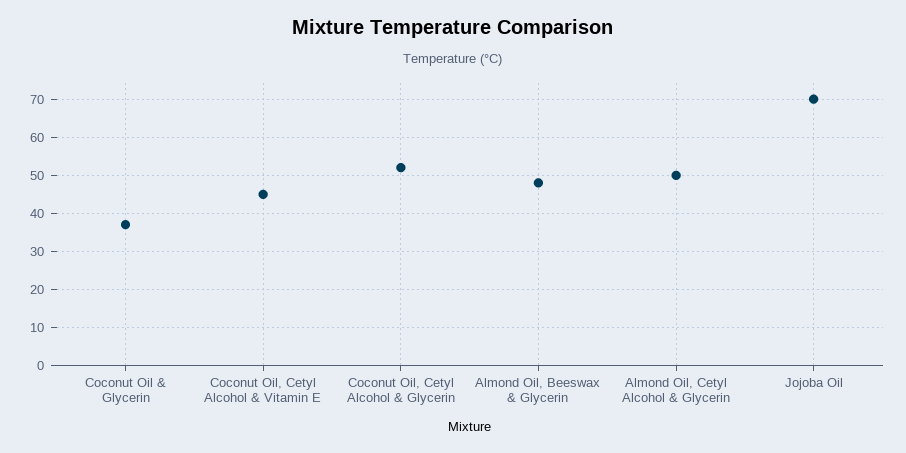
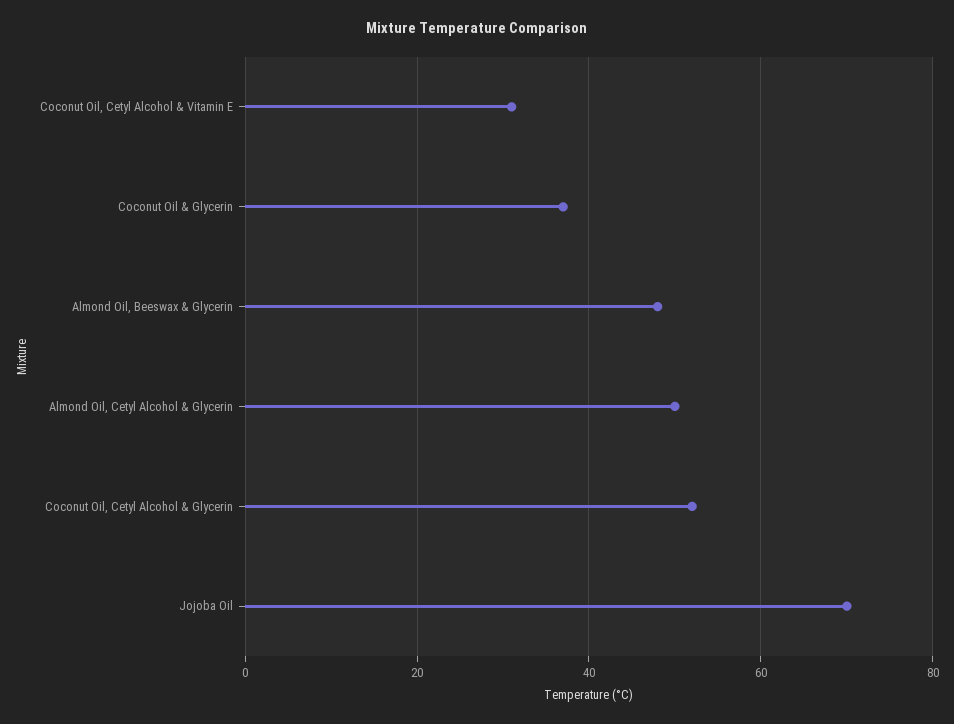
Coconut Oil, Cetyl Alcohol & Vitamin E: 45 -> 30

